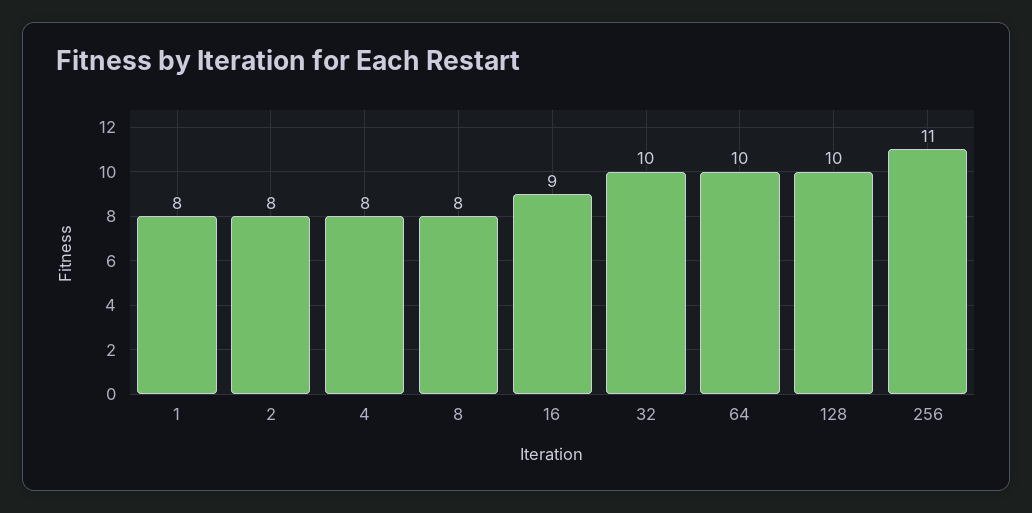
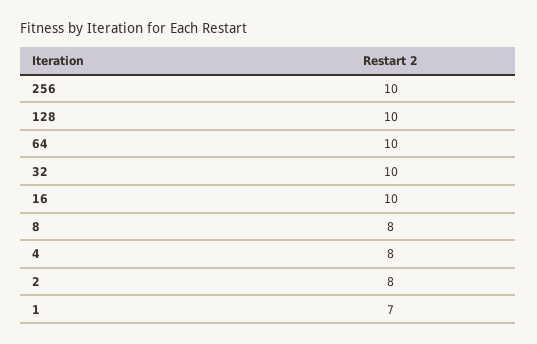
1: 8 -> 7
16: 9 -> 10
256: 11 -> 10

